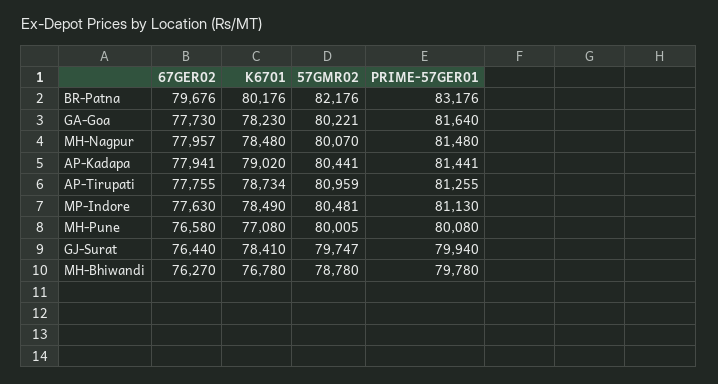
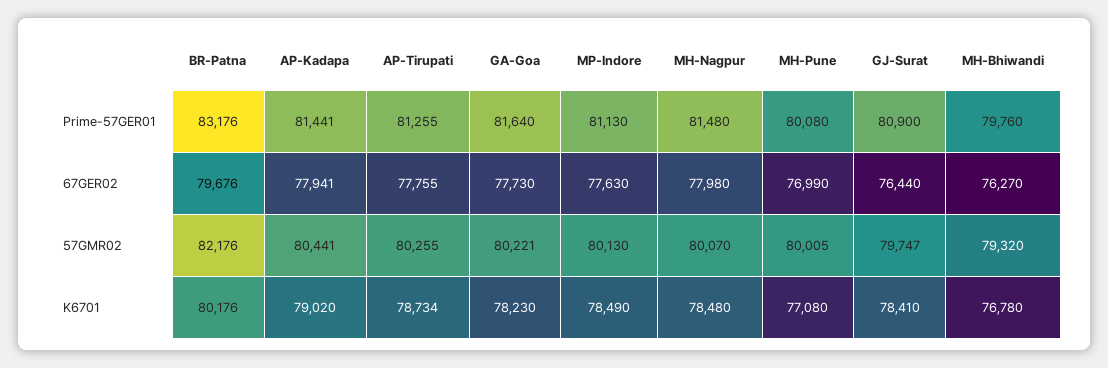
67GER02, MH-Nagpur: 77957 -> 77980
57GMR02, AP-Tirupati: 80959 -> 80255
57GMR02, MP-Indore: 80481 -> 80130
67GER02, MH-Pune: 76580 -> 76990
PRIME-57GER01, GJ-Surat: 79940 -> 80900
57GMR02, MH-Bhiwandi: 78780 -> 79320
PRIME-57GER01, MH-Bhiwandi: 79780 -> 79760

